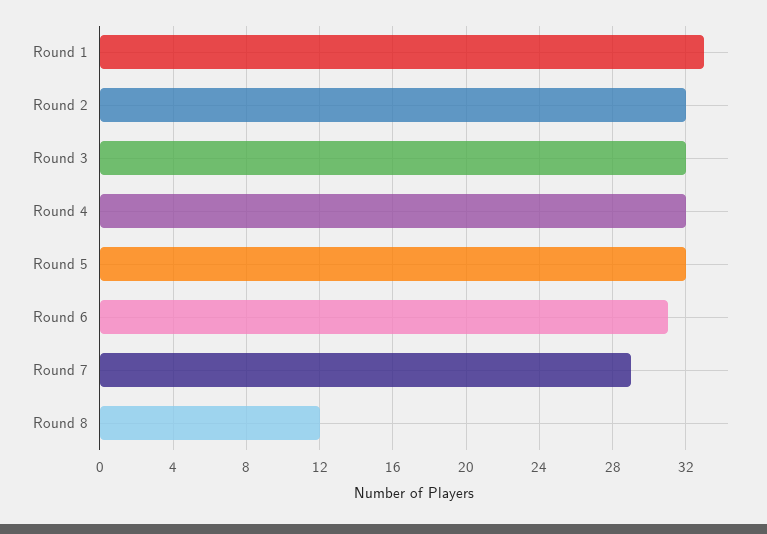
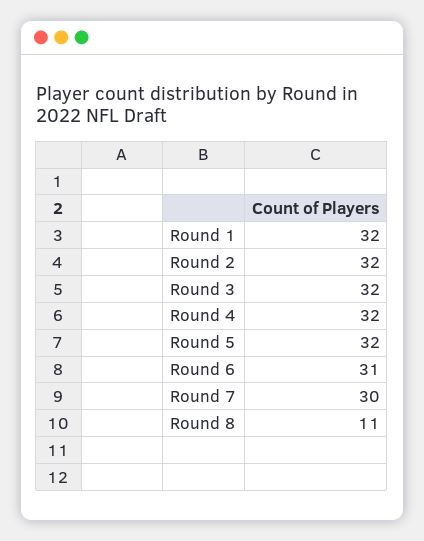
Round 1: 33 -> 32
Round 7: 29 -> 30
Round 8: 12 -> 11

